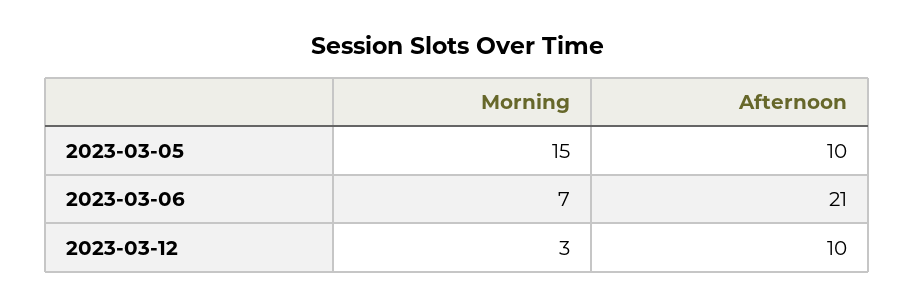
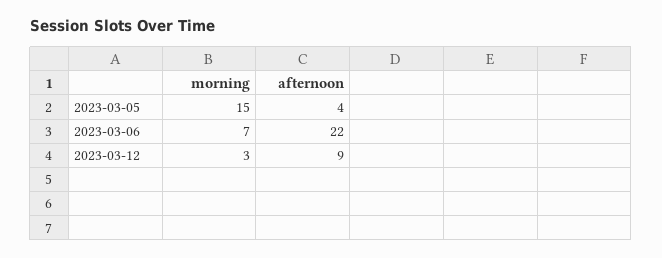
Afternoon, 2023-03-05: 10 -> 4
Afternoon, 2023-03-06: 21 -> 22
Afternoon, 2023-03-12: 10 -> 9

